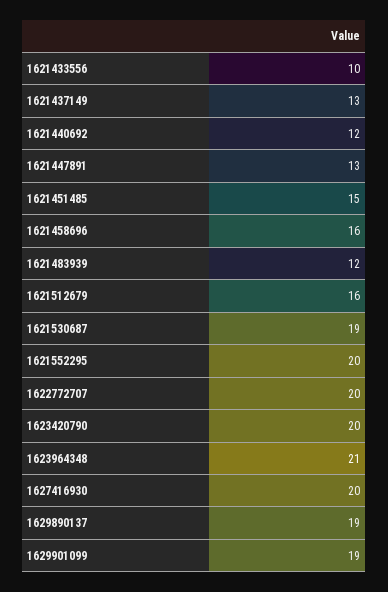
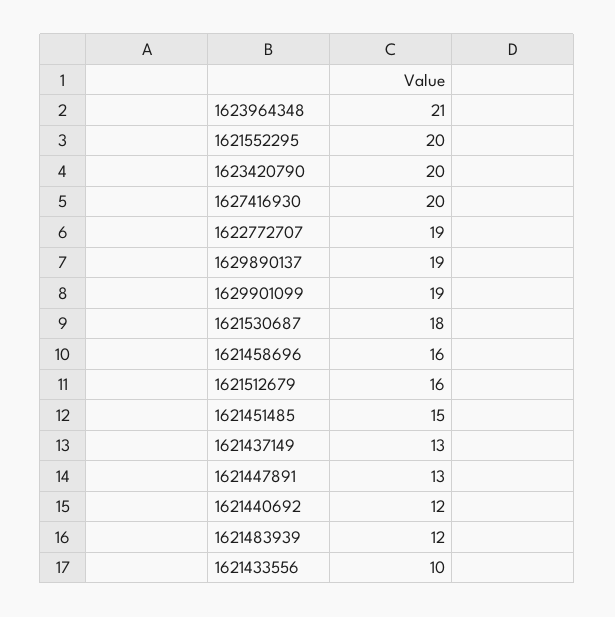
1621530687: 19 -> 18
1622772707: 20 -> 19

